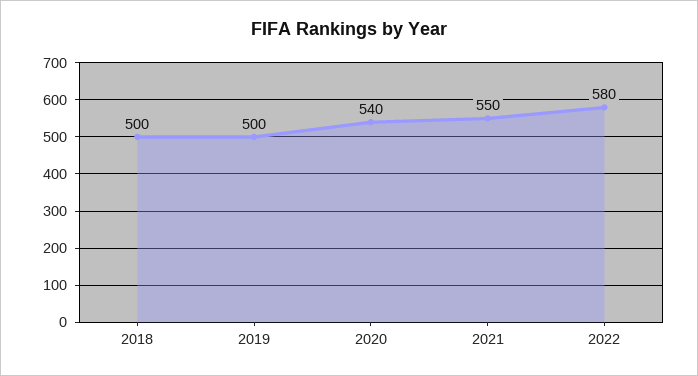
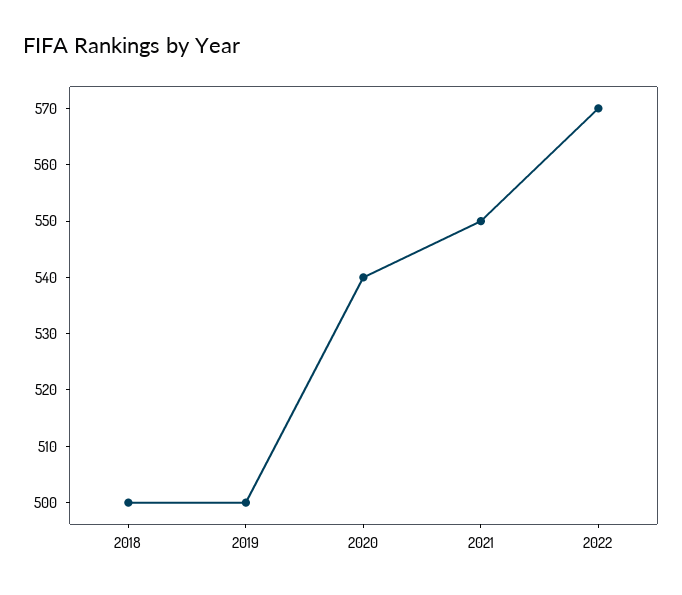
2022: 580 -> 570

